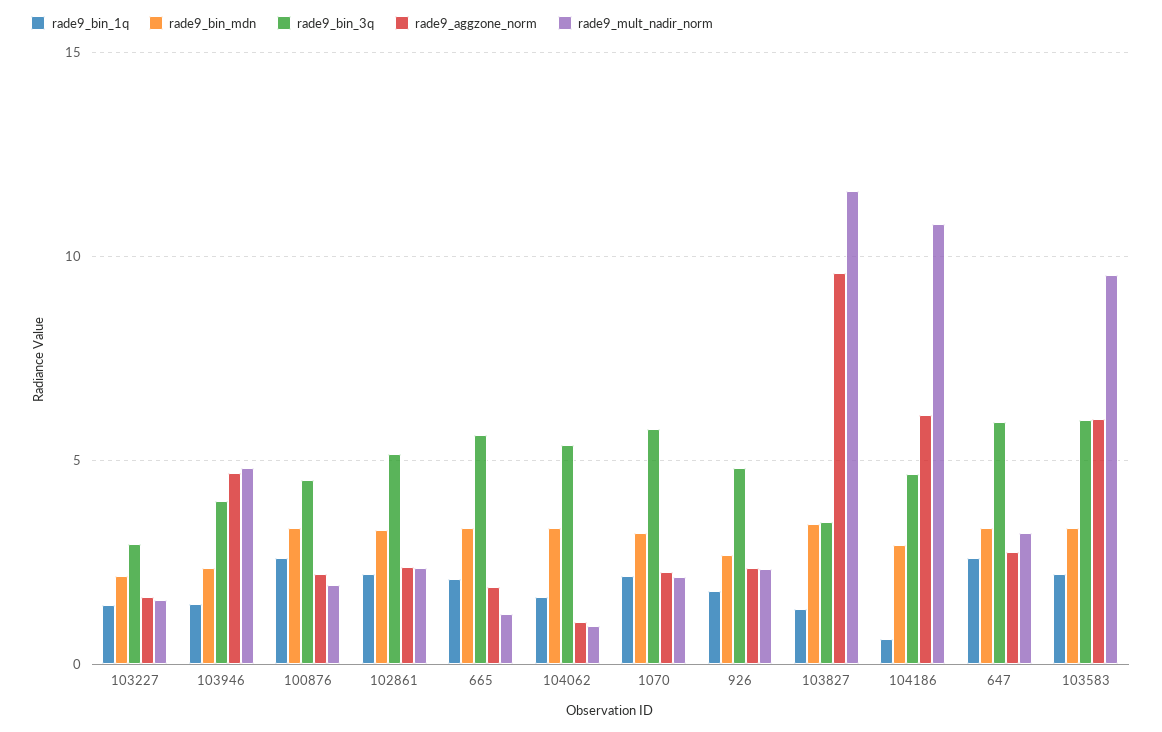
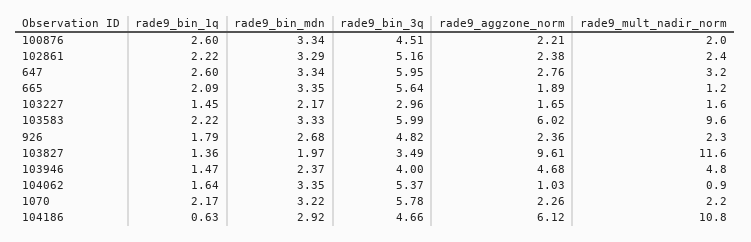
rade9_bin_mdn, 103827: 3.5 -> 1.97

